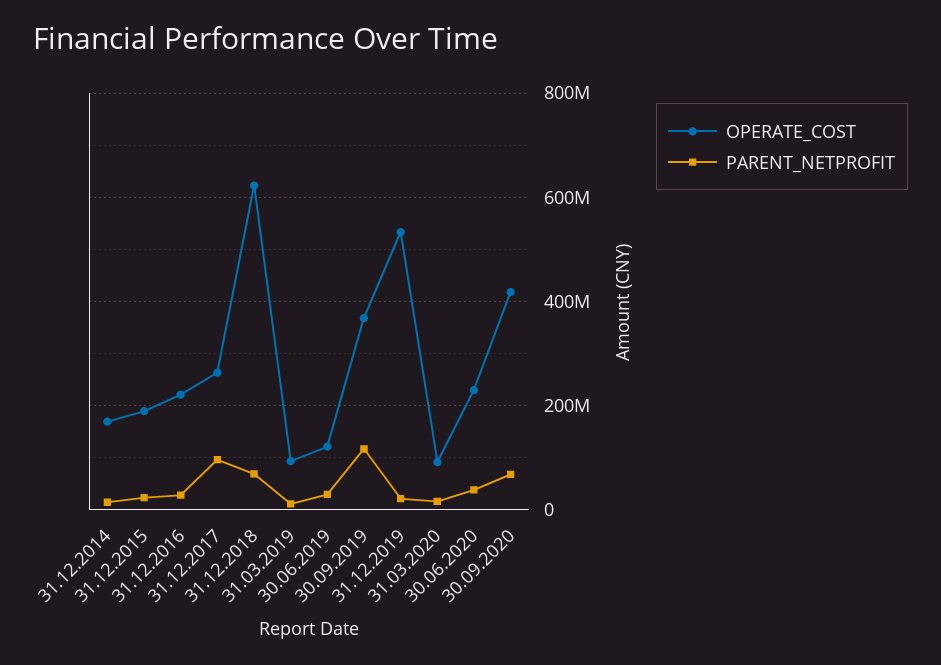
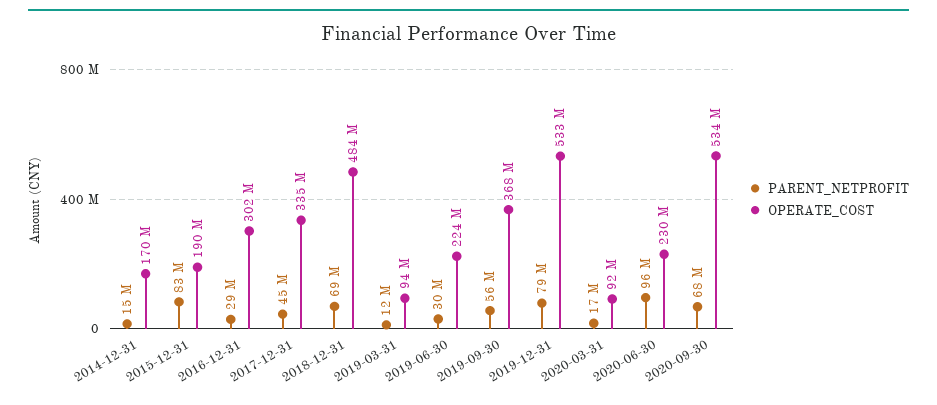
PARENT_NETPROFIT, 31.12.2015: 20000000 -> 83000000
OPERATE_COST, 31.12.2016: 220000000 -> 302000000
OPERATE_COST, 31.12.2017: 260000000 -> 335000000
PARENT_NETPROFIT, 31.12.2017: 100000000 -> 45000000
OPERATE_COST, 31.12.2018: 620000000 -> 484000000
OPERATE_COST, 30.06.2019: 120000000 -> 224000000
PARENT_NETPROFIT, 30.09.2019: 120000000 -> 56000000
PARENT_NETPROFIT, 31.12.2019: 20000000 -> 79000000
PARENT_NETPROFIT, 30.06.2020: 40000000 -> 96000000
OPERATE_COST, 30.09.2020: 420000000 -> 534000000

